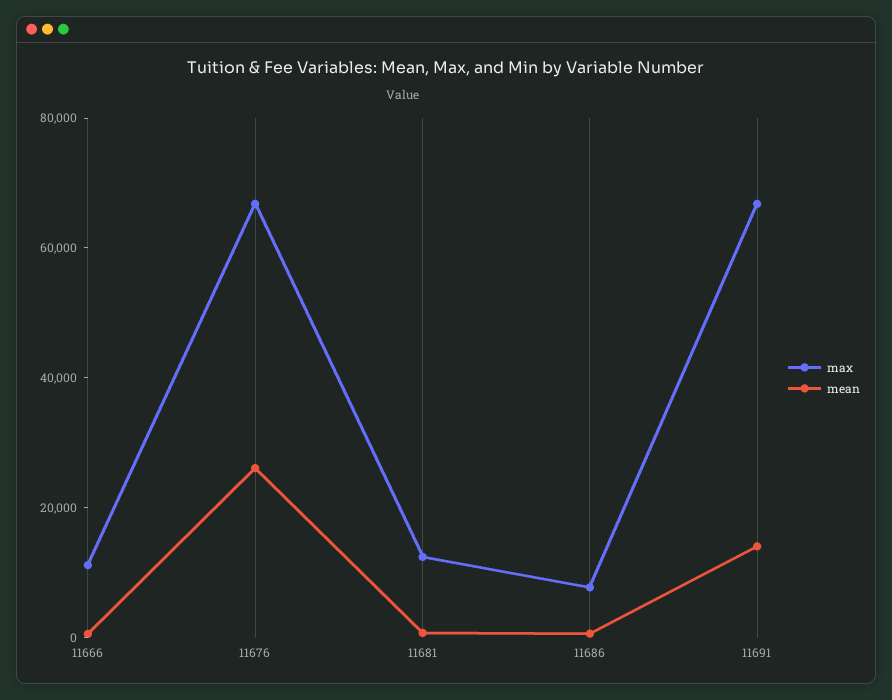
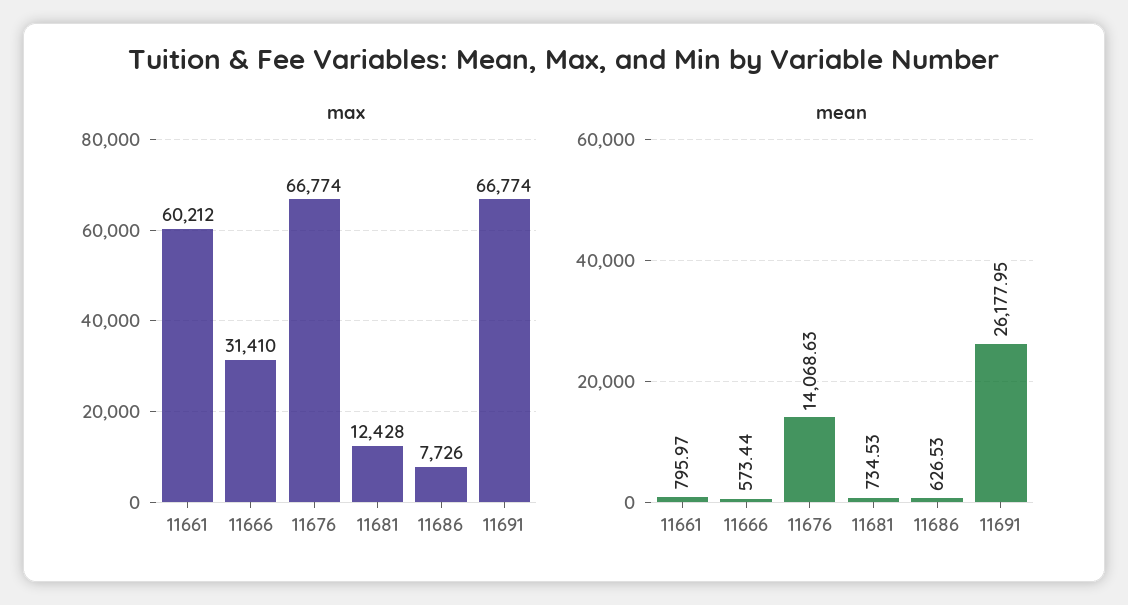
max, 11666: 10000 -> 31410
mean, 11676: 25000 -> 14068.63
mean, 11691: 15000 -> 26177.95
max, 11661: none -> 60212
mean, 11661: none -> 795.97

